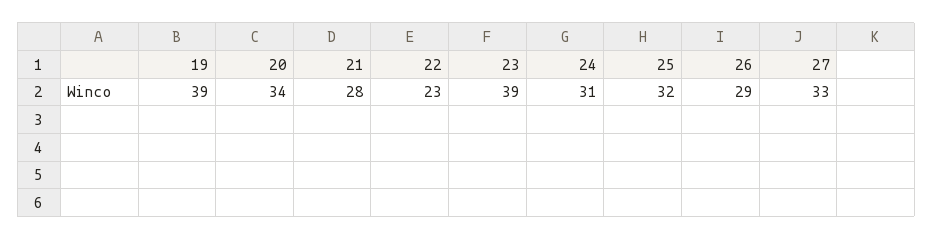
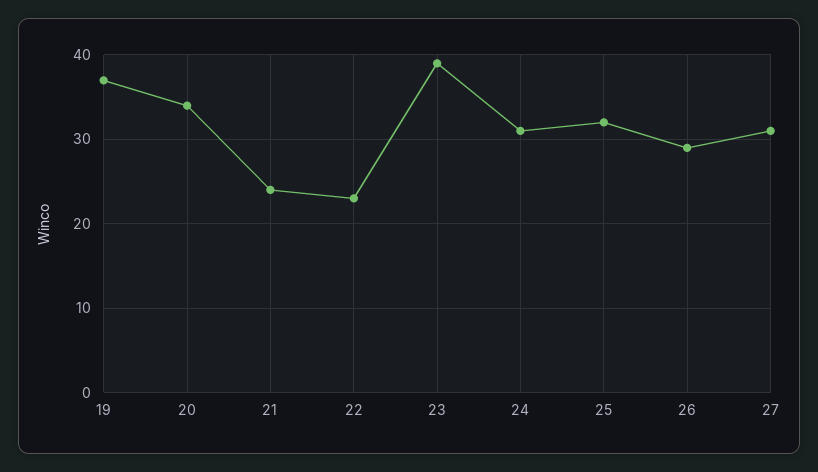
19: 39 -> 37
21: 28 -> 24
27: 33 -> 31

